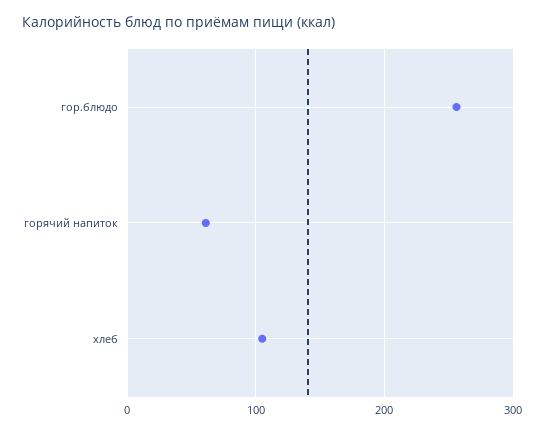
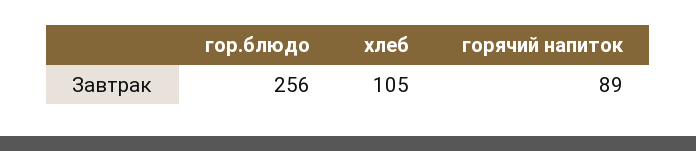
горячий напиток: 60 -> 89

